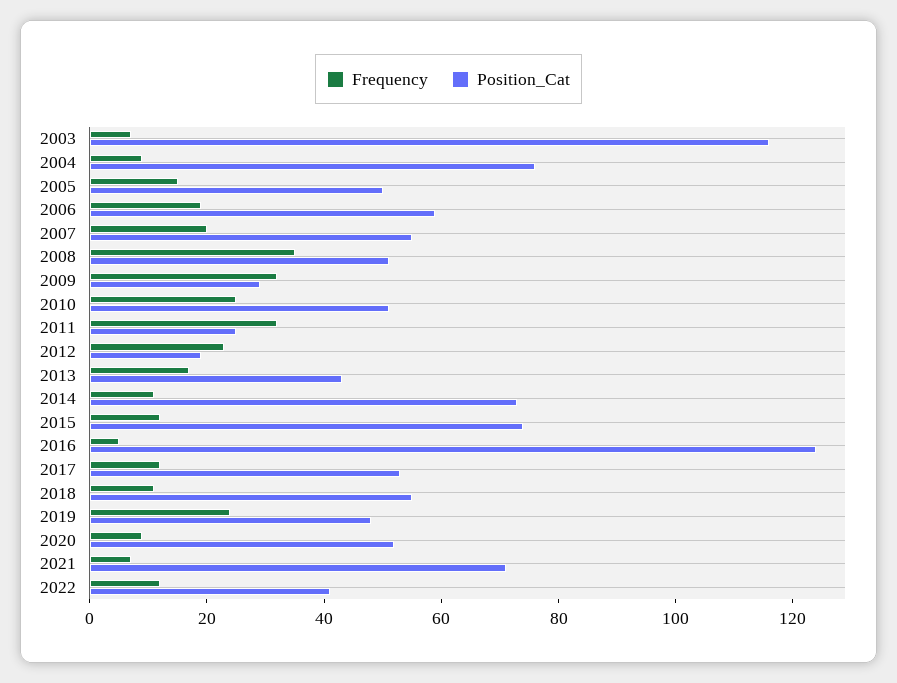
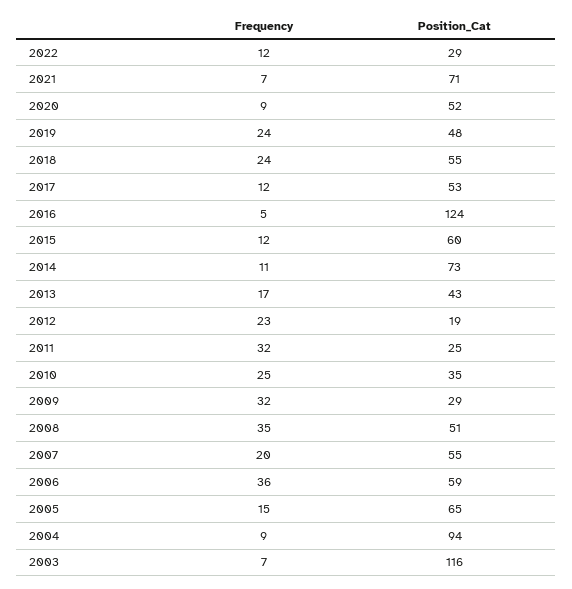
Position_Cat, 2004: 75 -> 94
Position_Cat, 2005: 50 -> 65
Frequency, 2006: 20 -> 36
Position_Cat, 2010: 50 -> 35
Position_Cat, 2015: 75 -> 60
Frequency, 2018: 10 -> 24
Position_Cat, 2022: 40 -> 29

